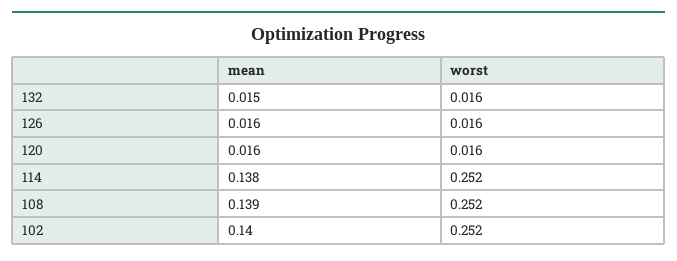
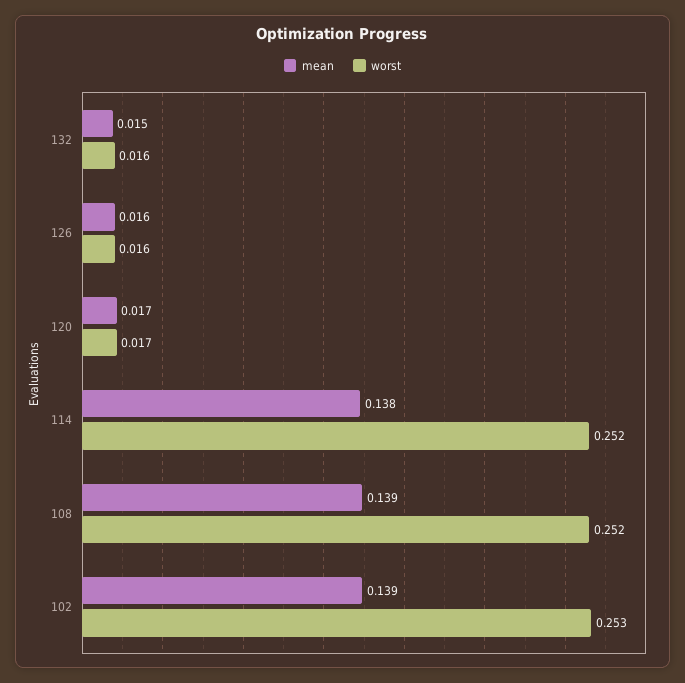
mean, 120: 0.016 -> 0.017
worst, 120: 0.016 -> 0.017
mean, 102: 0.14 -> 0.139
worst, 102: 0.252 -> 0.253

